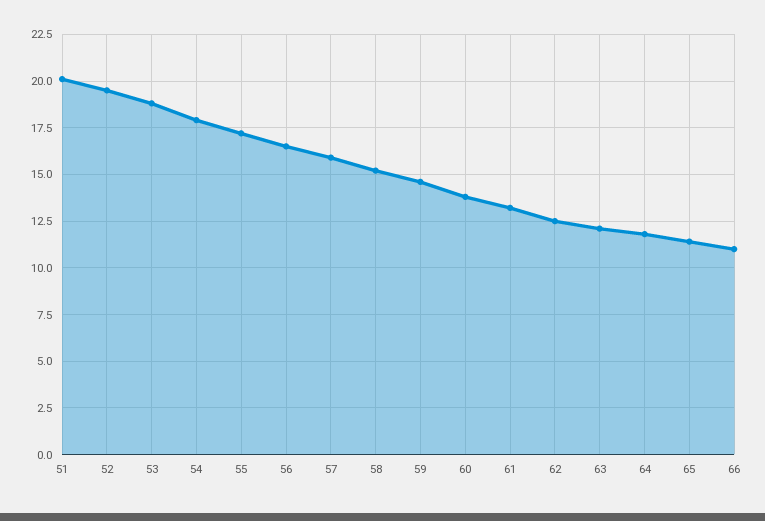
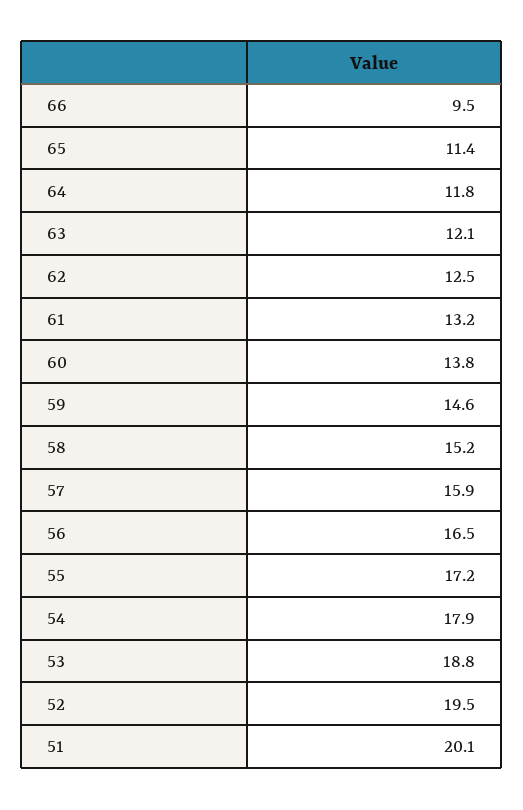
66: 11 -> 9.5

